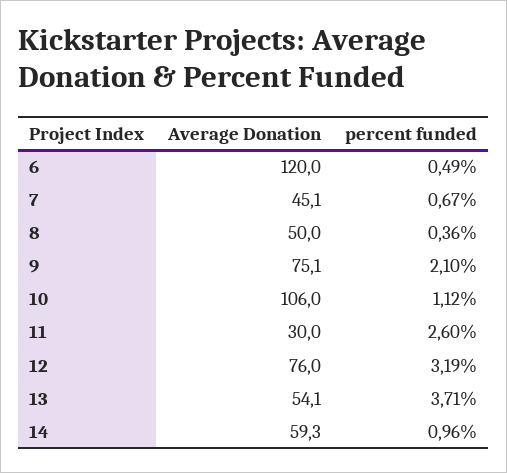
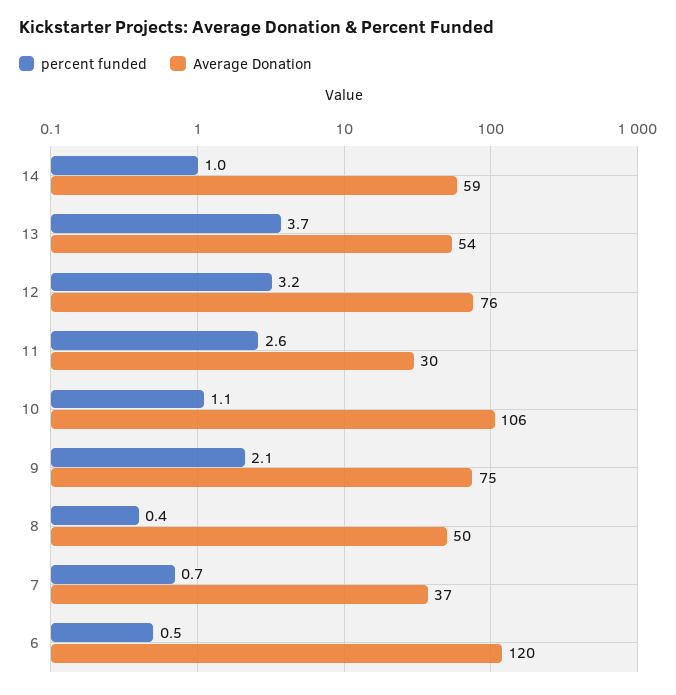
Average Donation, 7: 45.1 -> 37

